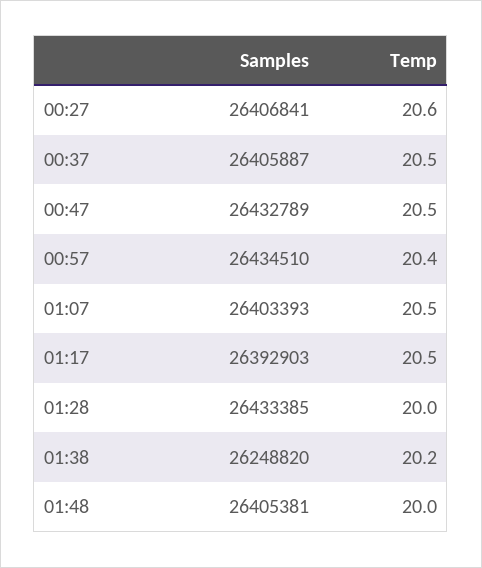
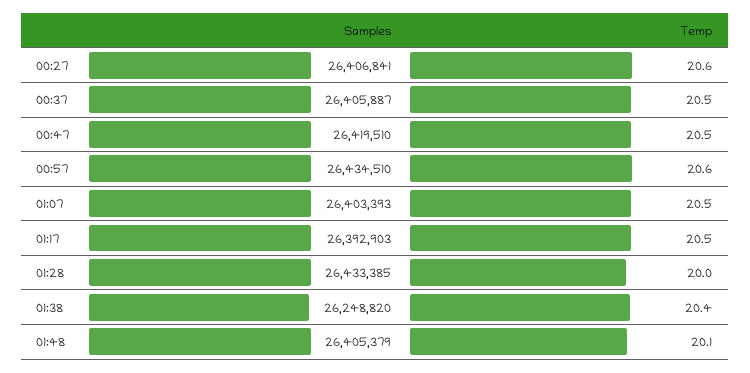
Samples, 00:47: 26432789 -> 26419510
Temp, 00:57: 20.4 -> 20.6
Temp, 01:38: 20.2 -> 20.4
Samples, 01:48: 26405381 -> 26405379
Temp, 01:48: 20 -> 20.1

